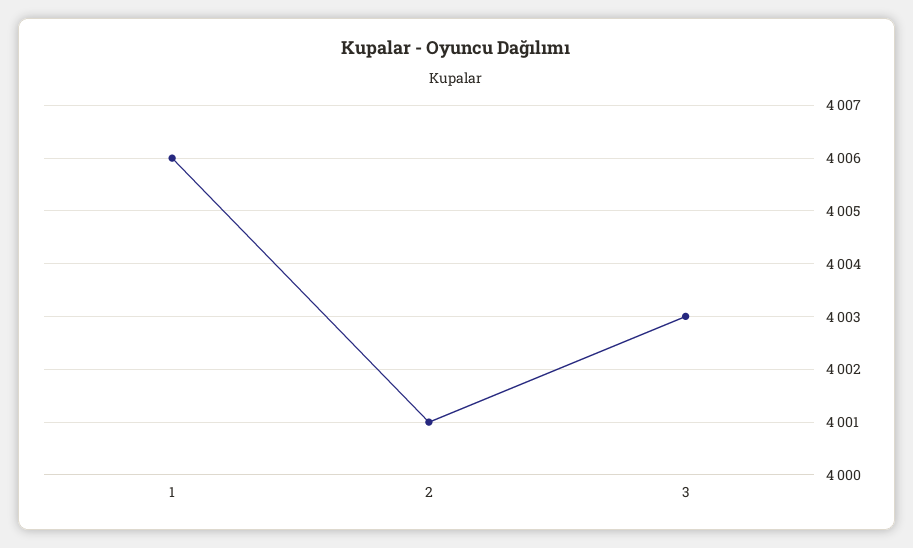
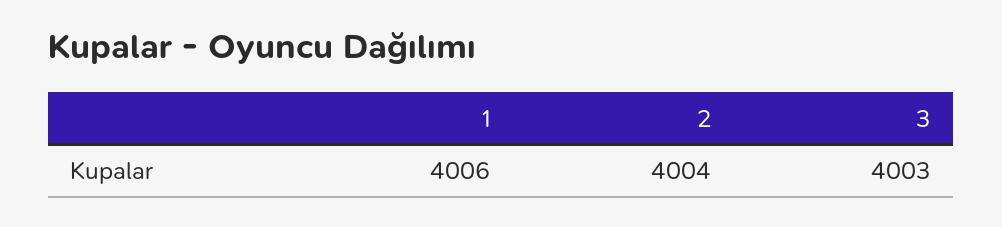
2: 4001 -> 4004

